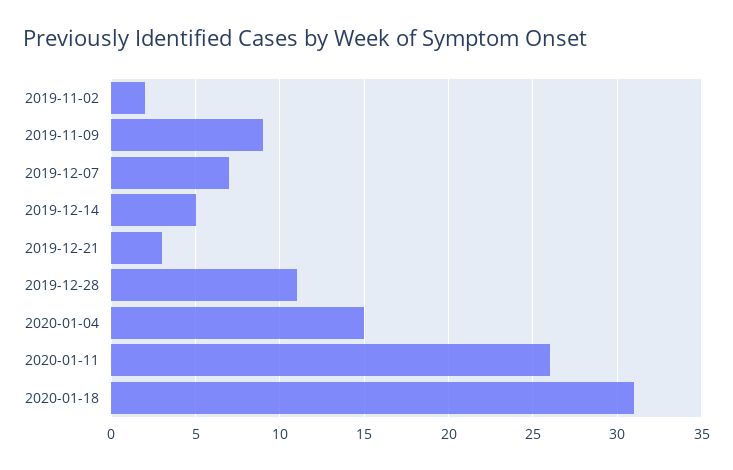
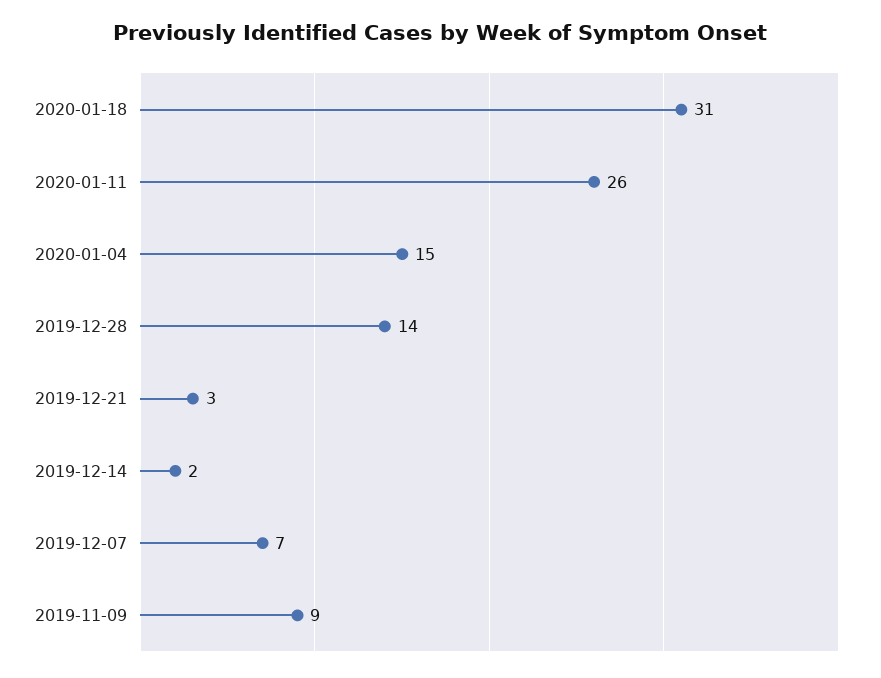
2019-11-02: 2 -> none
2019-12-14: 5 -> 2
2019-12-28: 11 -> 14

